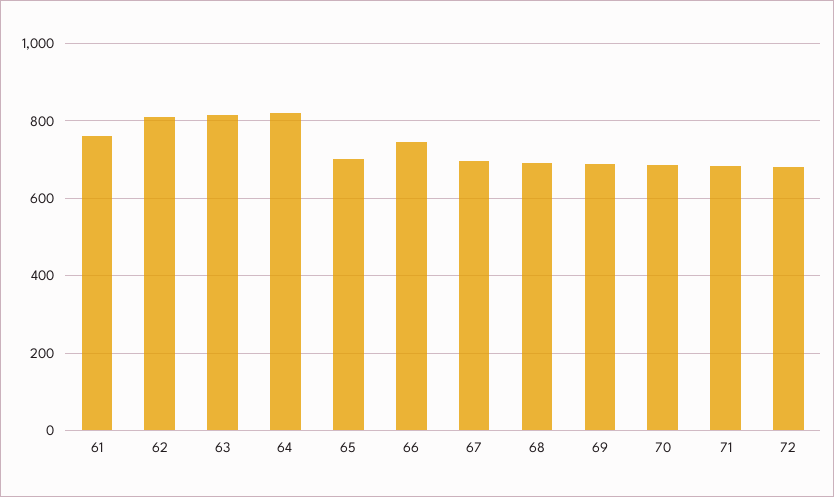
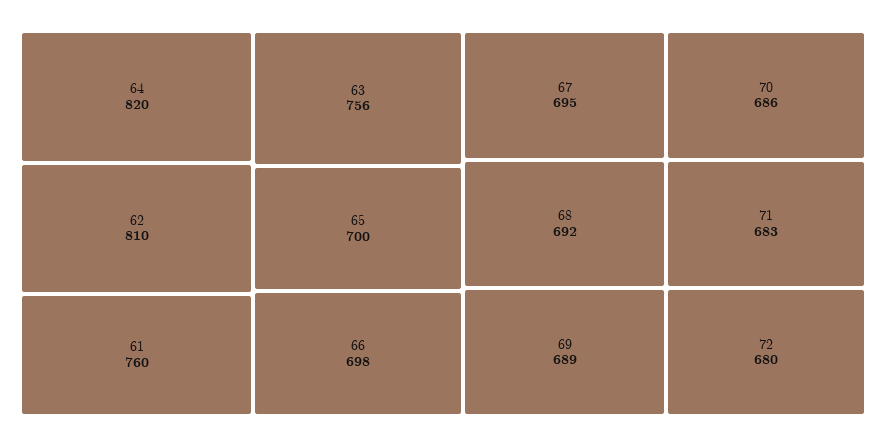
63: 820 -> 756
66: 740 -> 698

